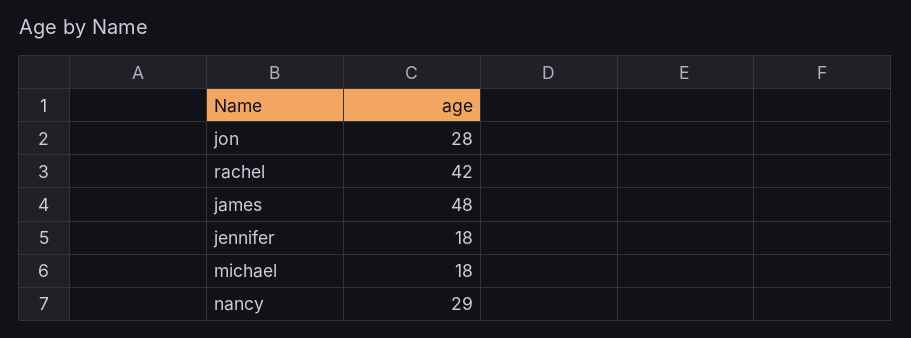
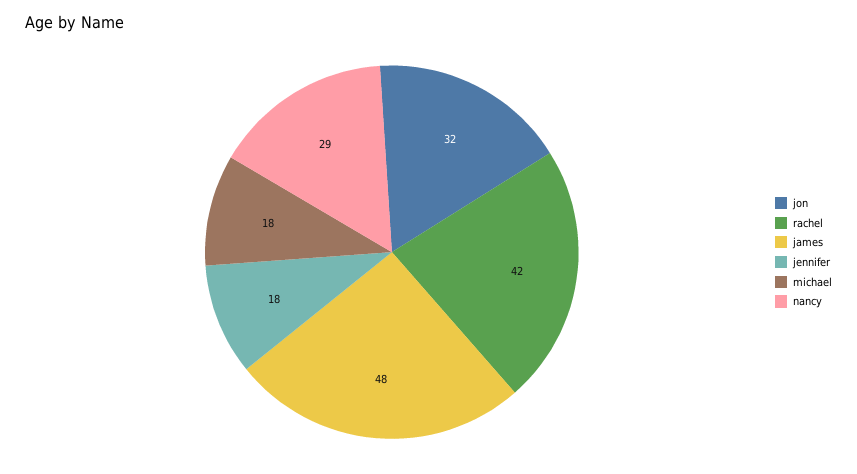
jon: 28 -> 32

